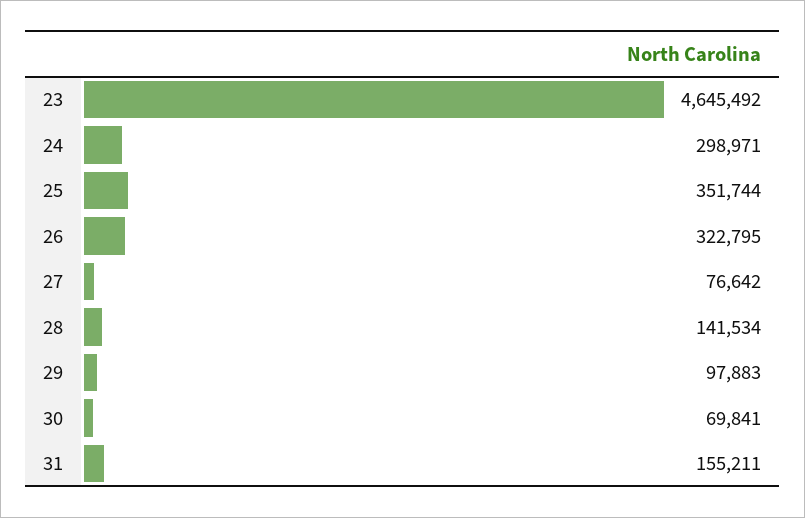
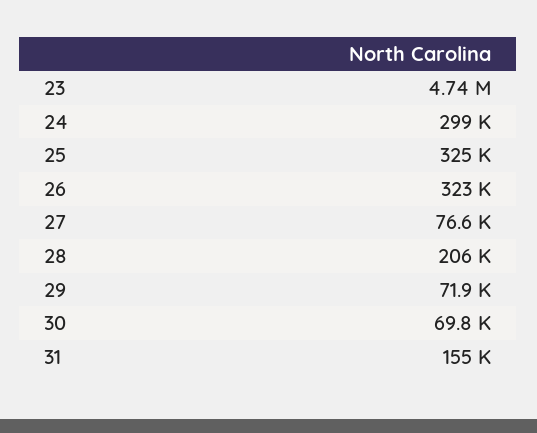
23: 4645492 -> 4740000
25: 351744 -> 325000
28: 141534 -> 206000
29: 97883 -> 71900

